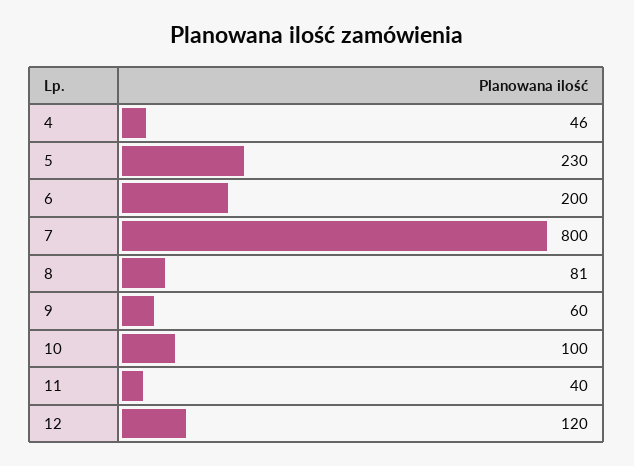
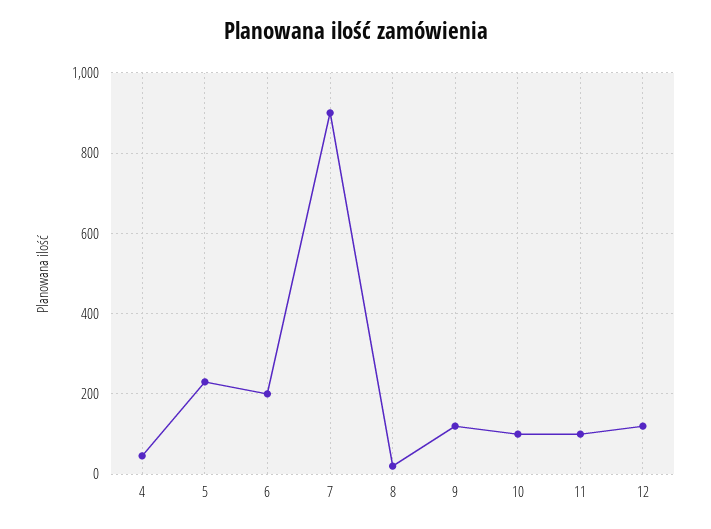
7: 800 -> 900
8: 81 -> 20
9: 60 -> 120
11: 40 -> 100

